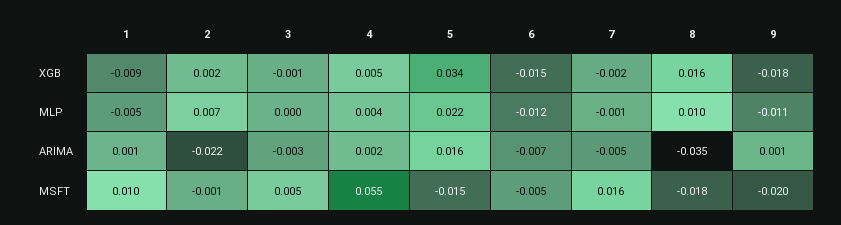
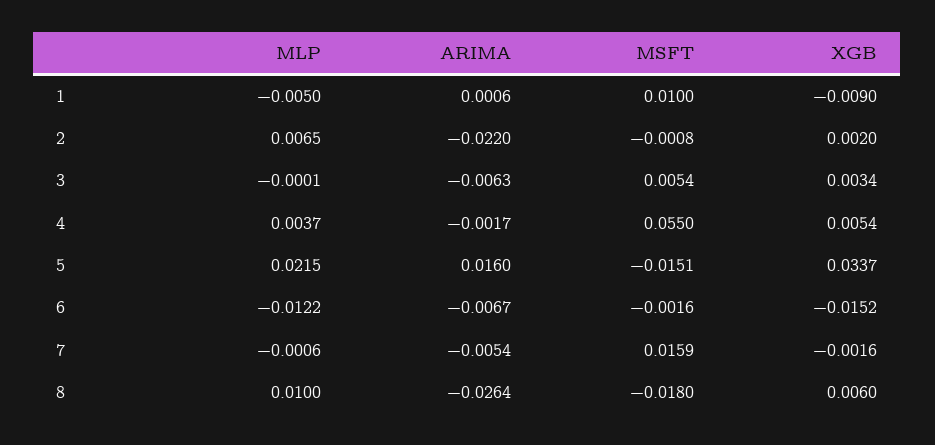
3, XGB: -0.001 -> 0.0034
8, XGB: 0.016 -> 0.006
9, XGB: -0.018 -> none
9, MLP: -0.011 -> none
3, ARIMA: -0.003 -> -0.0063
4, ARIMA: 0.002 -> -0.0017
8, ARIMA: -0.035 -> -0.0264
9, ARIMA: 0.001 -> none
6, MSFT: -0.005 -> -0.0016
9, MSFT: -0.02 -> none

